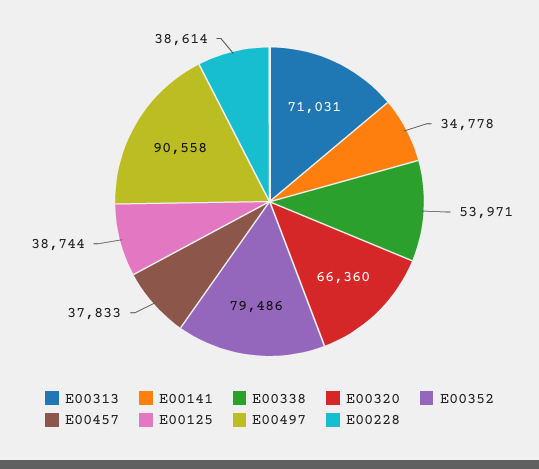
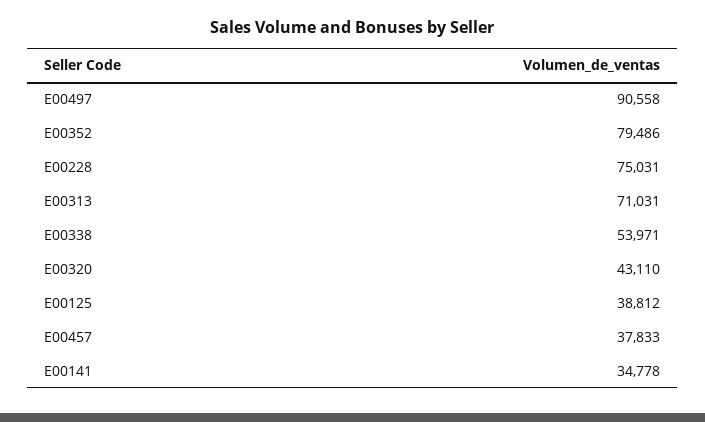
E00320: 66360 -> 43110
E00125: 38744 -> 38812
E00228: 38614 -> 75031

